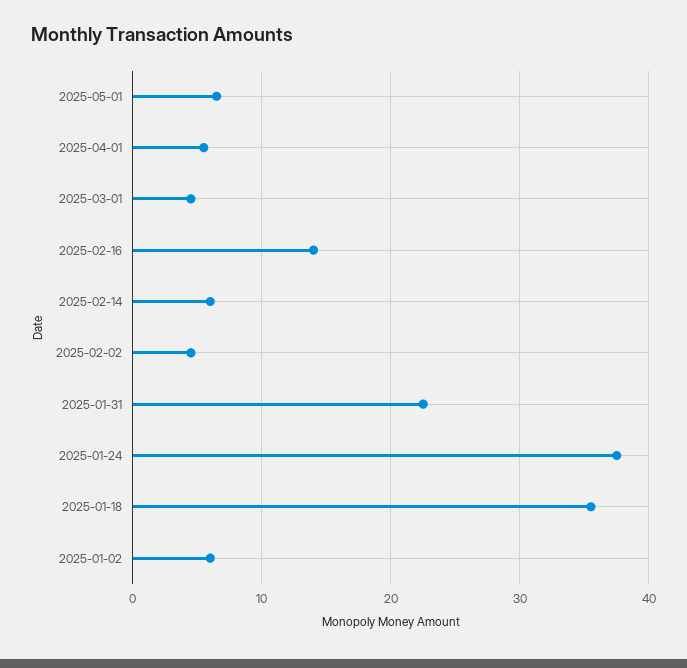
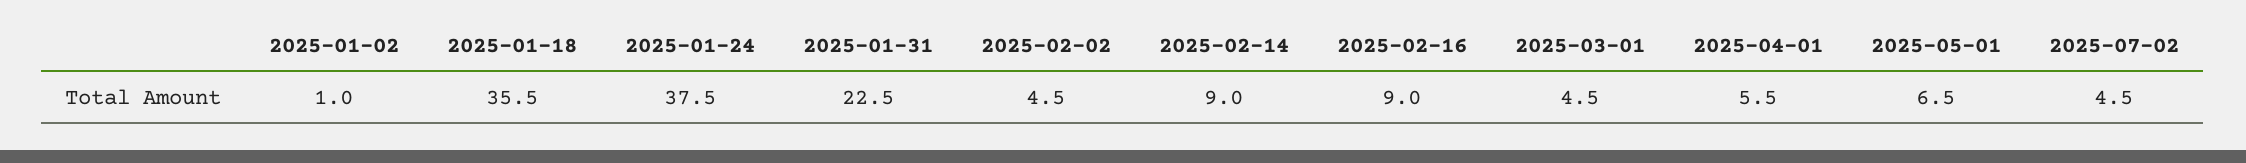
2025-02-16: 14 -> 9
2025-02-14: 6 -> 9
2025-01-02: 6 -> 1
2025-07-02: none -> 4.5

